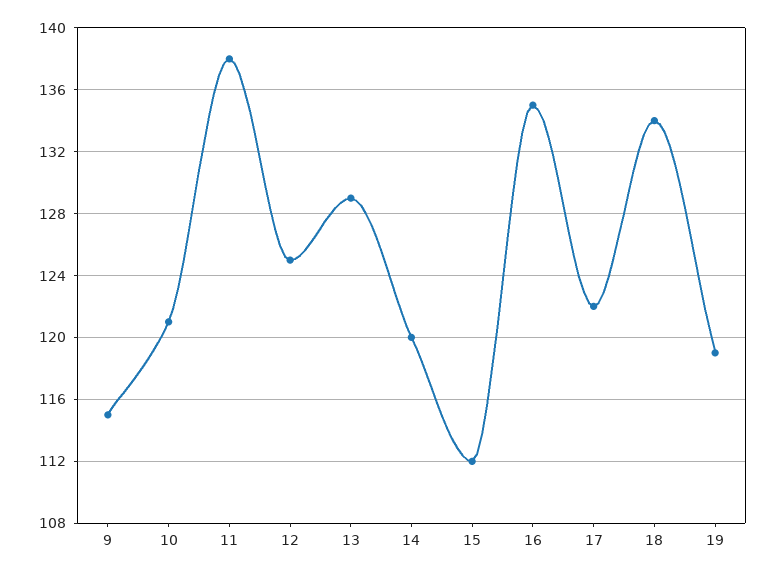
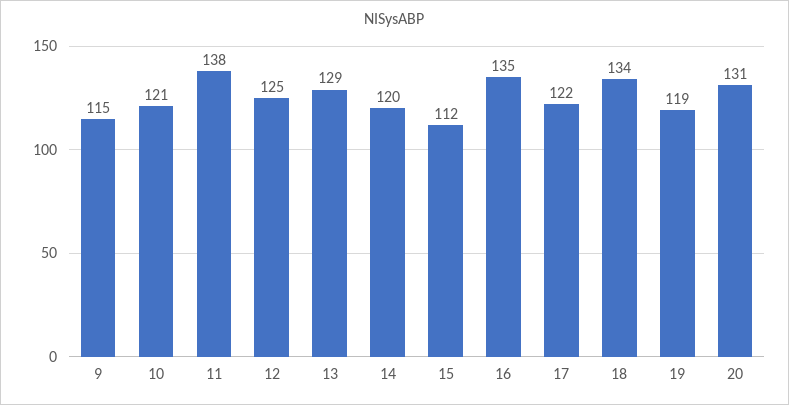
20: none -> 131

